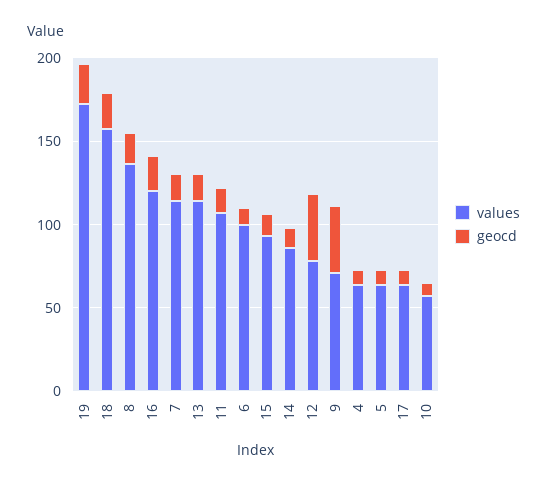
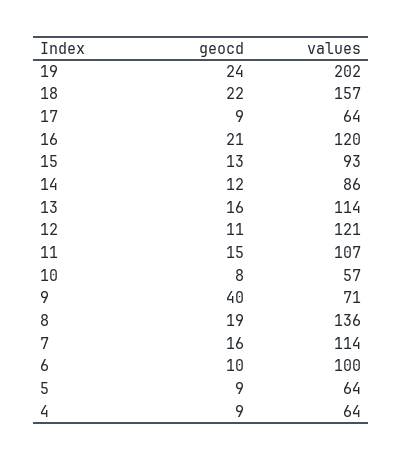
values, 19: 170 -> 202
values, 12: 80 -> 121
geocd, 12: 40 -> 11

